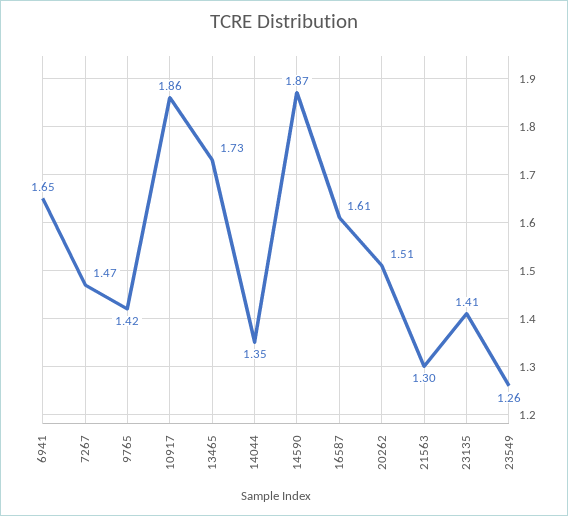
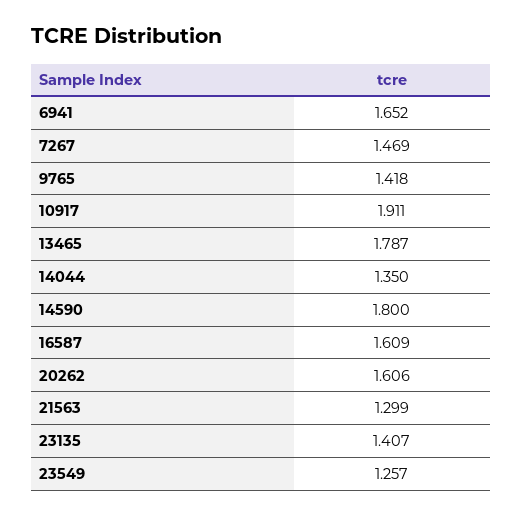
10917: 1.86 -> 1.911
13465: 1.73 -> 1.787
14590: 1.87 -> 1.8
20262: 1.51 -> 1.606

